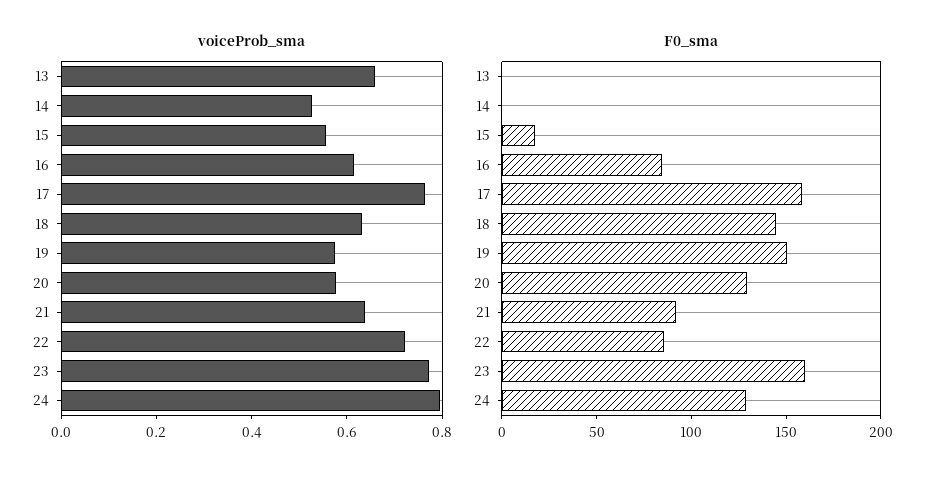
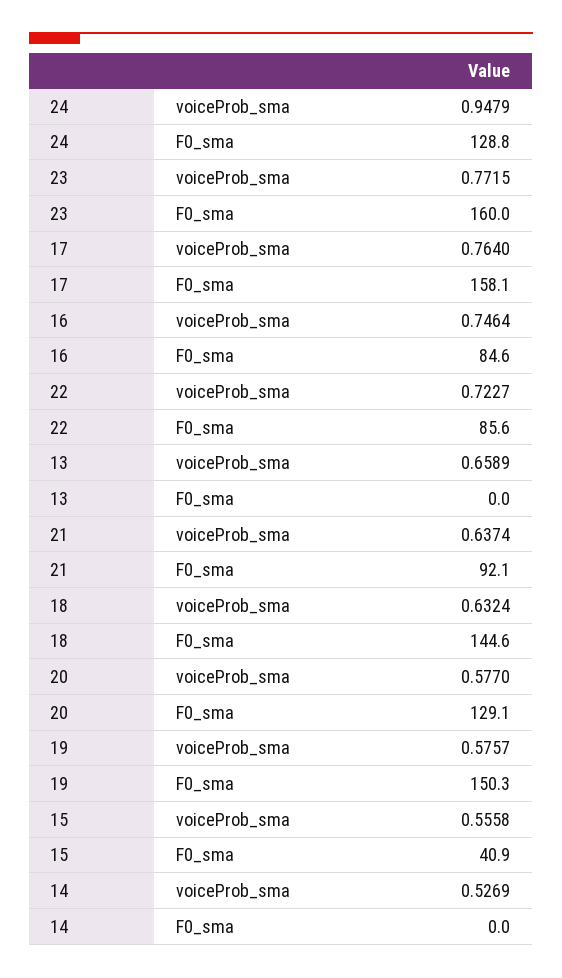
voiceProb_sma, 16: 0.6 -> 0.7464
voiceProb_sma, 24: 0.8 -> 0.9479
F0_sma, 15: 20 -> 40.9

